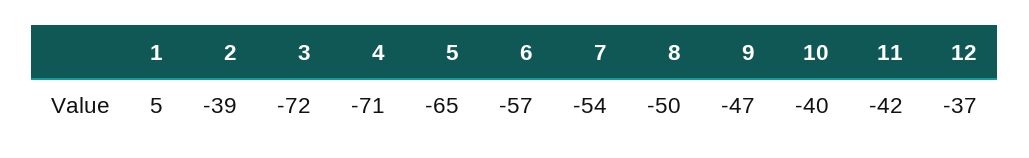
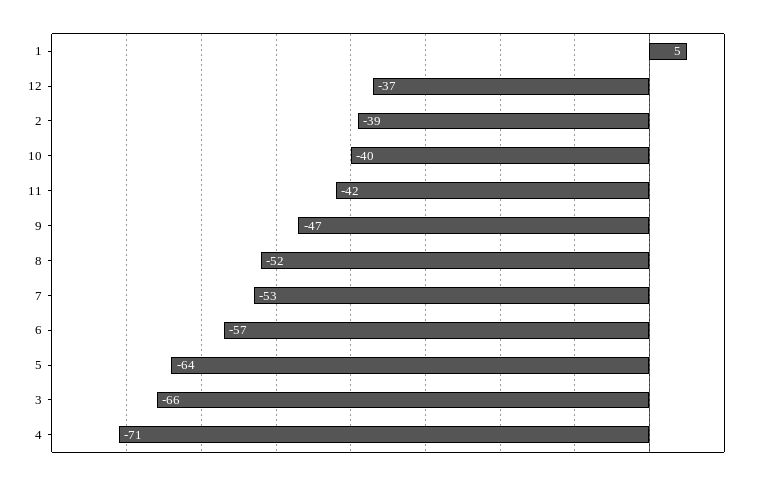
3: -72 -> -66
5: -65 -> -64
7: -54 -> -53
8: -50 -> -52

